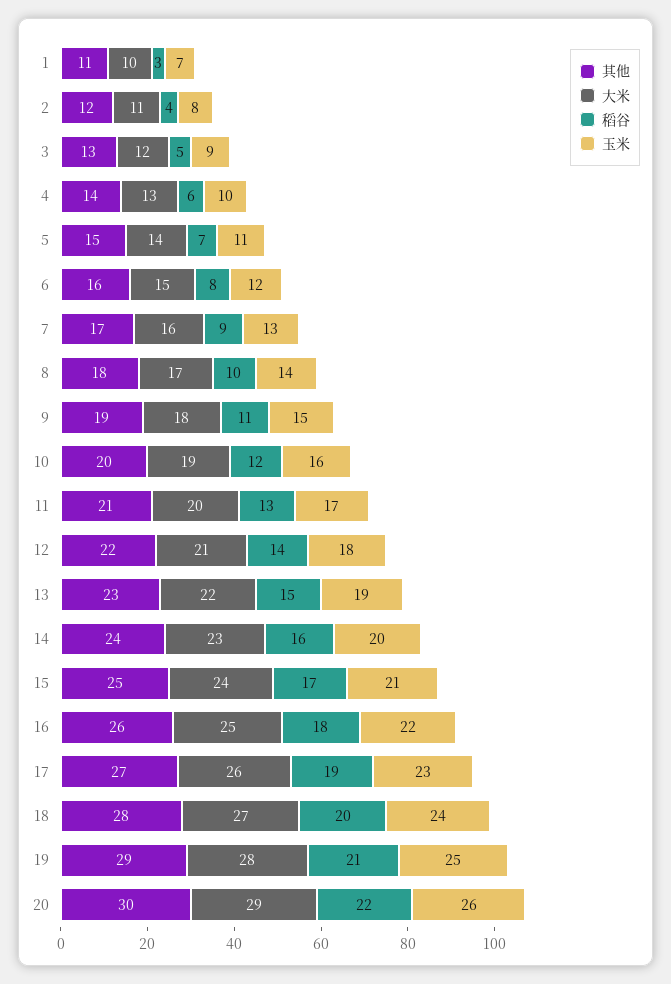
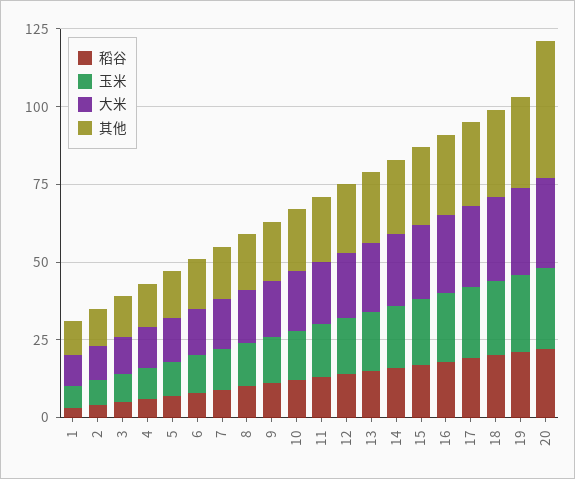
其他, 20: 30 -> 45

